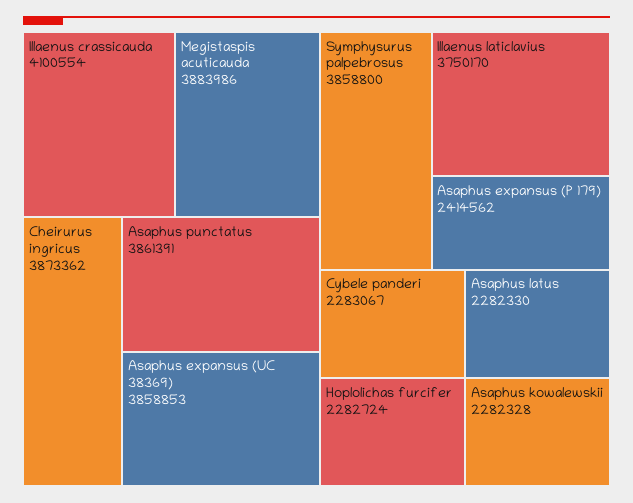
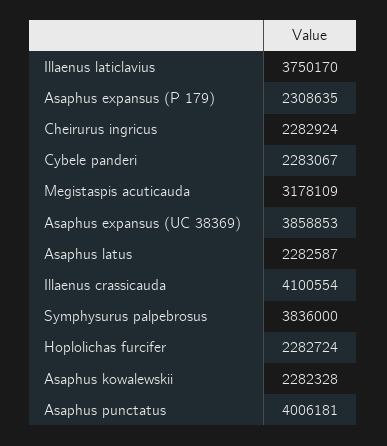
Megistaspis acuticauda: 3883986 -> 3178109
Cheirurus ingricus: 3873362 -> 2282924
Asaphus punctatus: 3861391 -> 4006181
Symphysurus palpebrosus: 3858800 -> 3836000
Asaphus expansus (P 179): 2414562 -> 2308635
Asaphus latus: 2282330 -> 2282587

